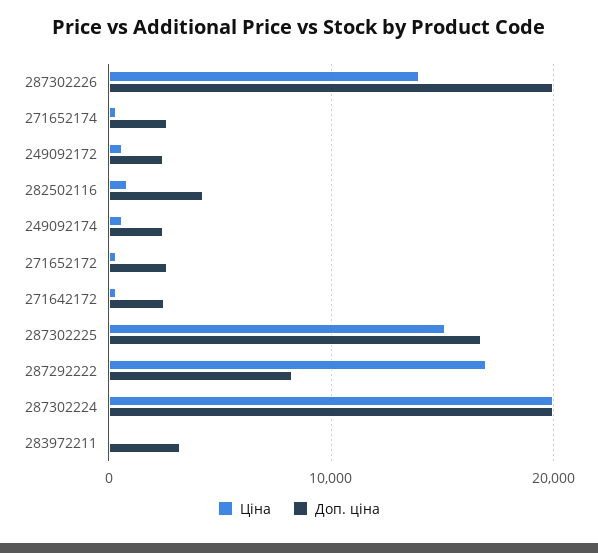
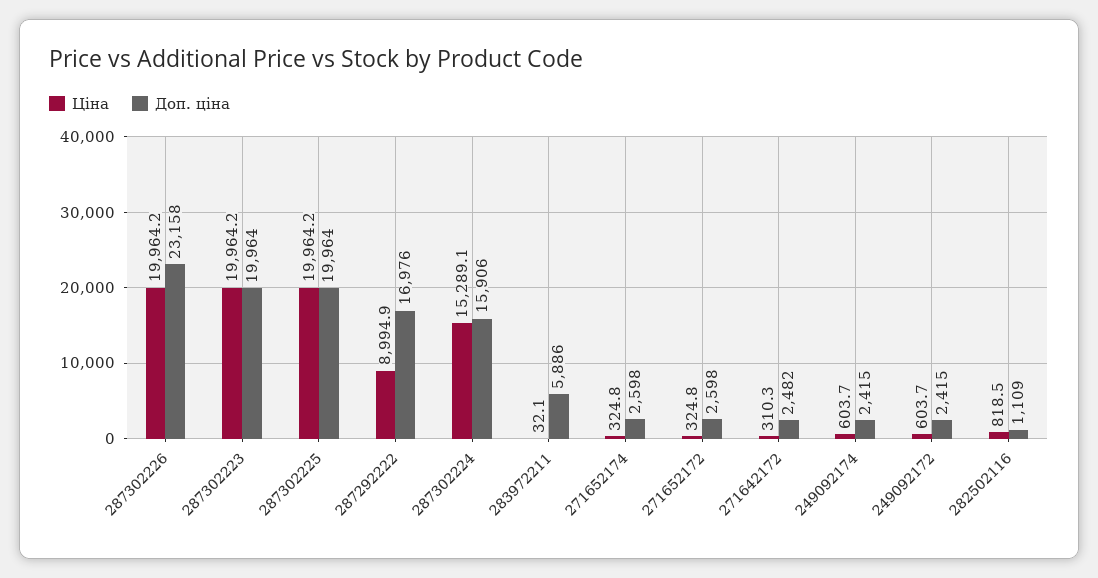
Ціна, 287302226: 14000 -> 19964.2
Доп. ціна, 287302226: 20000 -> 23158
Доп. ціна, 282502116: 4000 -> 1109
Ціна, 287302225: 15000 -> 19964.2
Доп. ціна, 287302225: 17000 -> 19964
Ціна, 287292222: 17000 -> 8994.9
Доп. ціна, 287292222: 8000 -> 16976
Ціна, 287302224: 20000 -> 15289.1
Доп. ціна, 287302224: 20000 -> 15906
Доп. ціна, 283972211: 3000 -> 5886
Ціна, 287302223: none -> 19964.2
Доп. ціна, 287302223: none -> 19964

